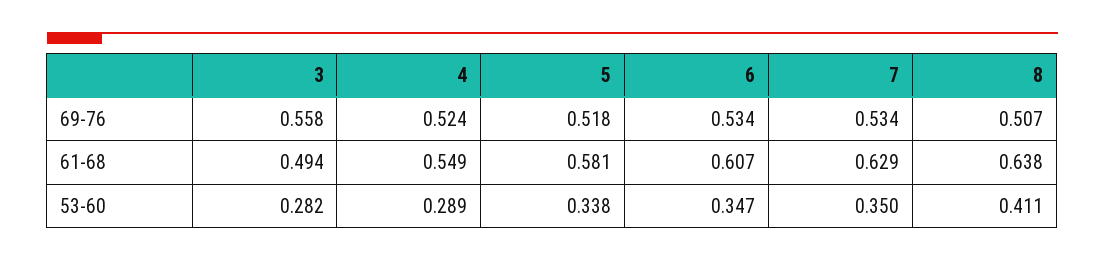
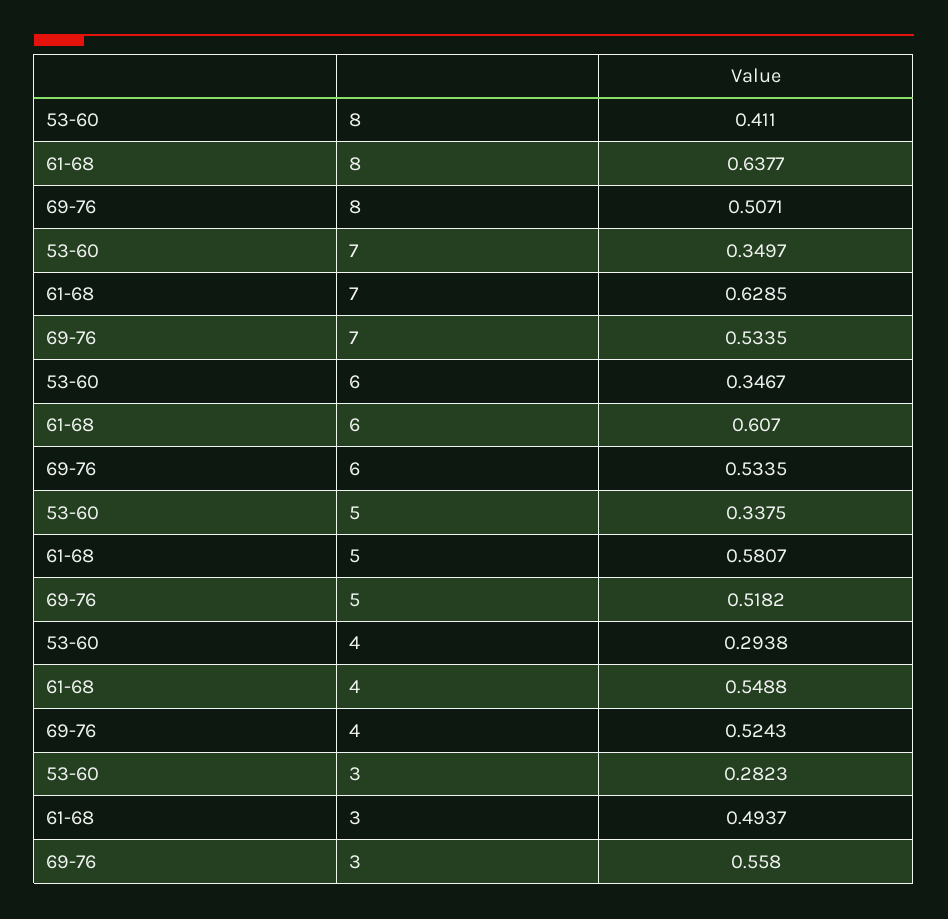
4, 53-60: 0.289 -> 0.2938

